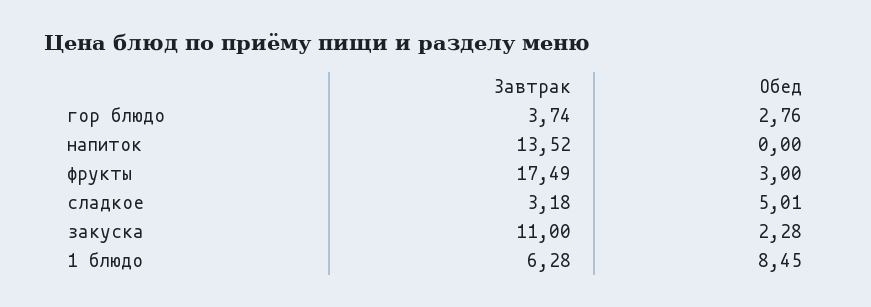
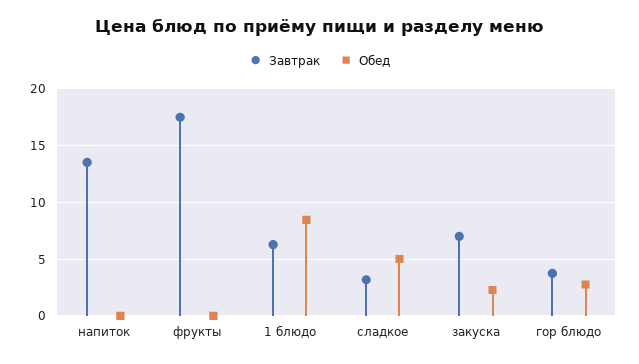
Обед, фрукты: 3 -> 0
Завтрак, закуска: 11 -> 7

